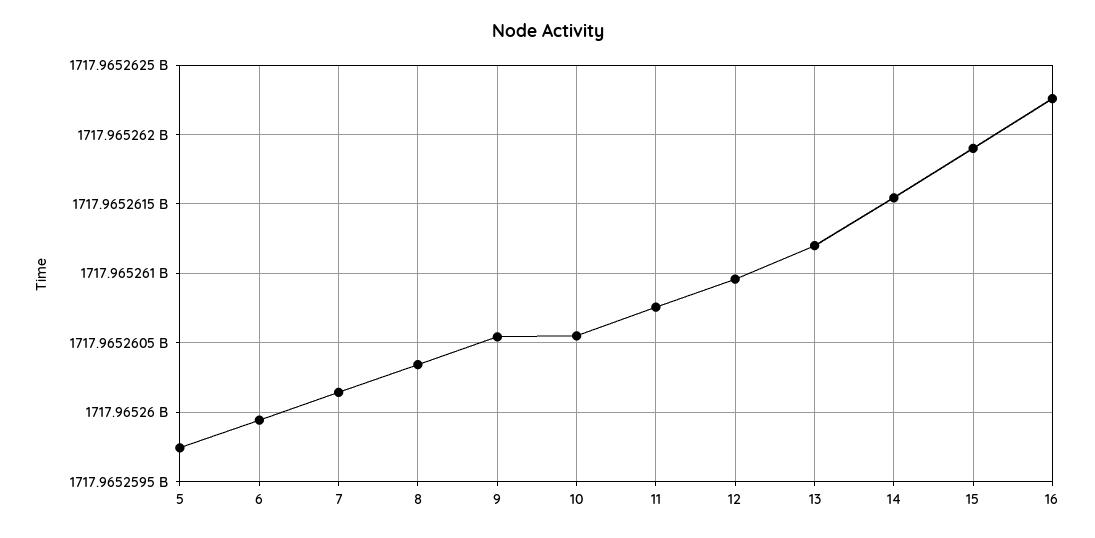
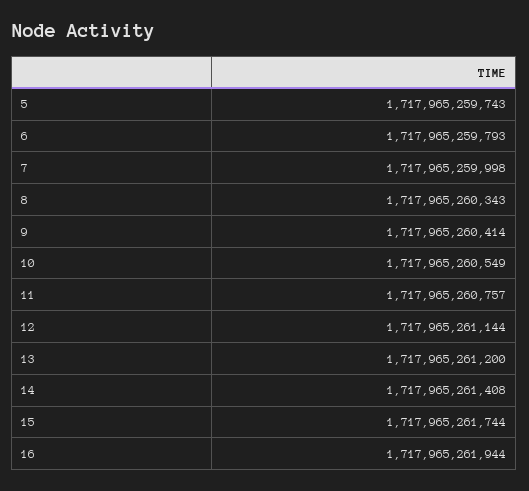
6: 1717965259950 -> 1717965259793
7: 1717965260150 -> 1717965259998
9: 1717965260550 -> 1717965260414
12: 1717965260950 -> 1717965261144
14: 1717965261550 -> 1717965261408
15: 1717965261900 -> 1717965261744
16: 1717965262250 -> 1717965261944

